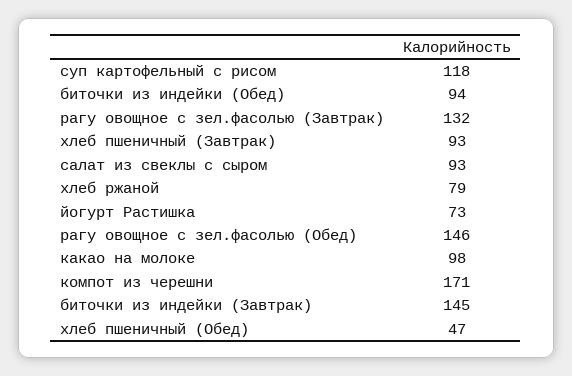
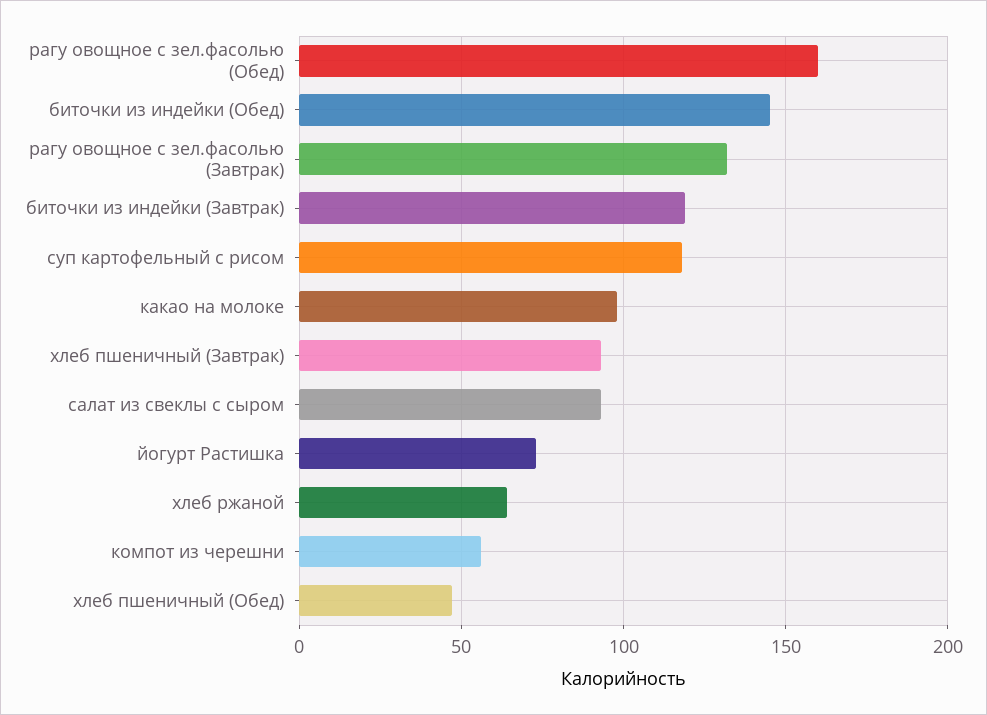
биточки из индейки (Обед): 94 -> 145
хлеб ржаной: 79 -> 65
рагу овощное с зел.фасолью (Обед): 146 -> 160
компот из черешни: 171 -> 55
биточки из индейки (Завтрак): 145 -> 120

